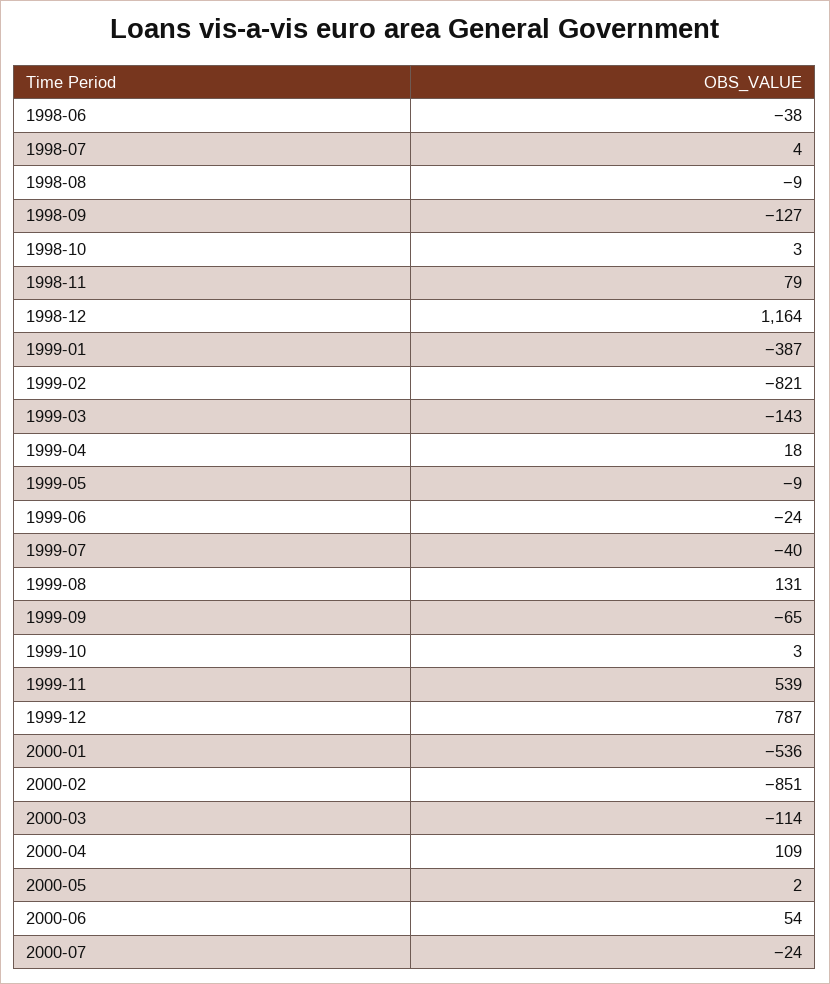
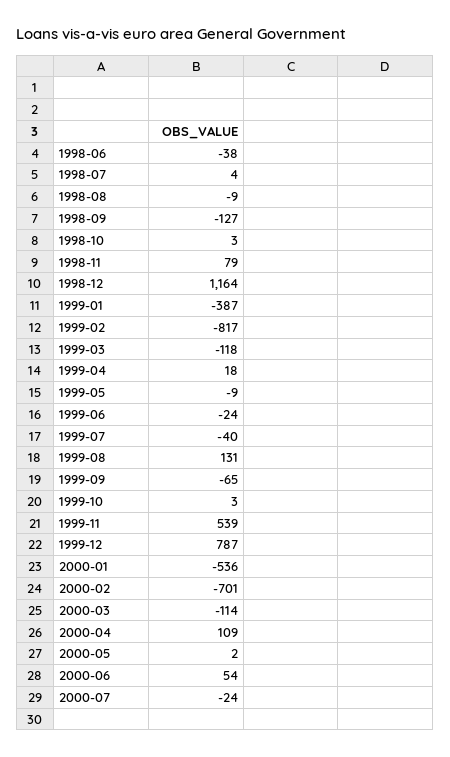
1999-02: -821 -> -817
1999-03: -143 -> -118
2000-02: -851 -> -701

